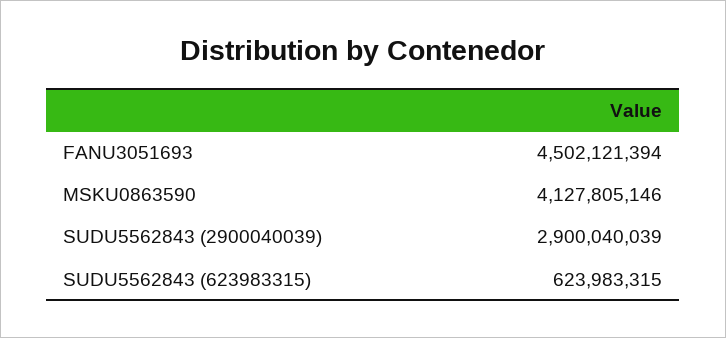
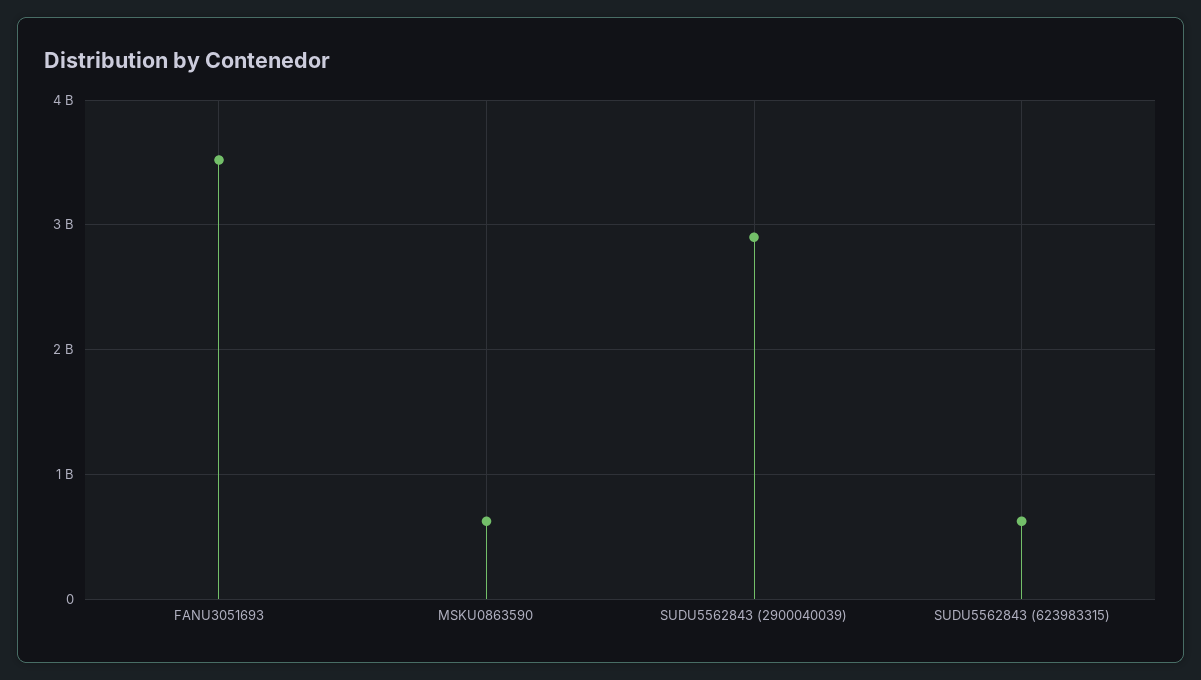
FANU3051693: 4502121394 -> 3500000000
MSKU0863590: 4127805146 -> 600000000

